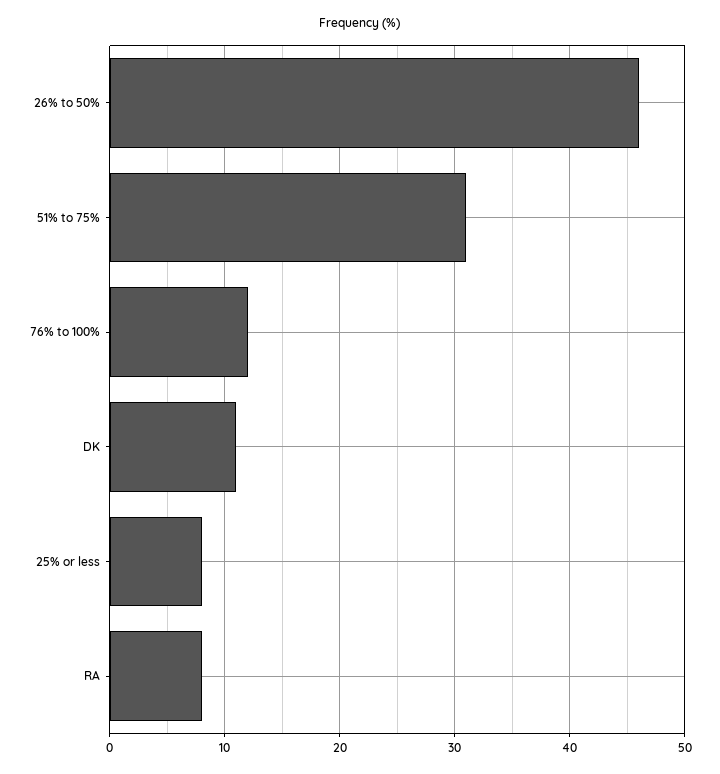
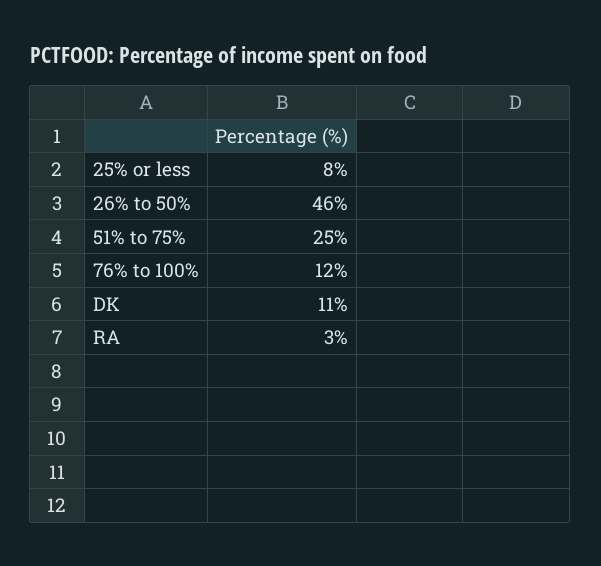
51% to 75%: 31 -> 25
RA: 8 -> 3

